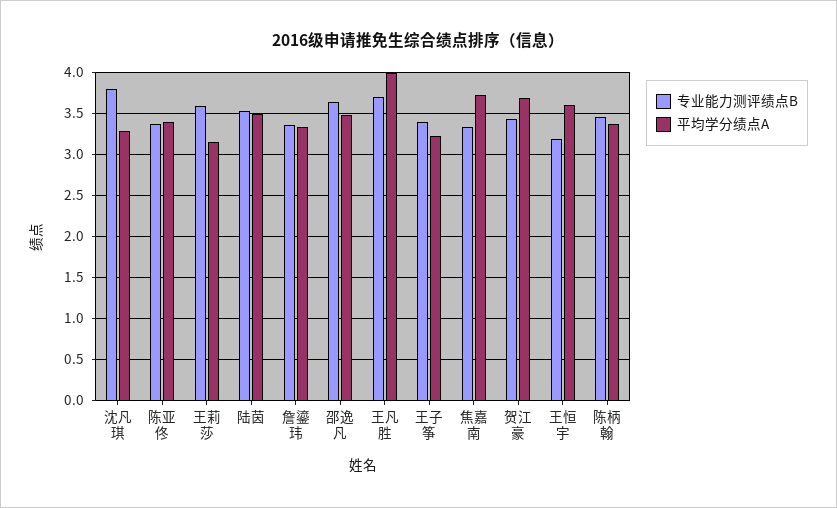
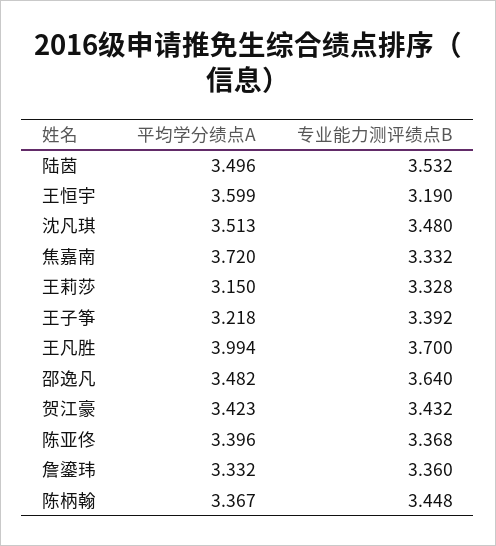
专业能力测评绩点B, 沈凡琪: 3.8 -> 3.48
平均学分绩点A, 沈凡琪: 3.3 -> 3.513
专业能力测评绩点B, 王莉莎: 3.6 -> 3.328
平均学分绩点A, 贺江豪: 3.7 -> 3.423

